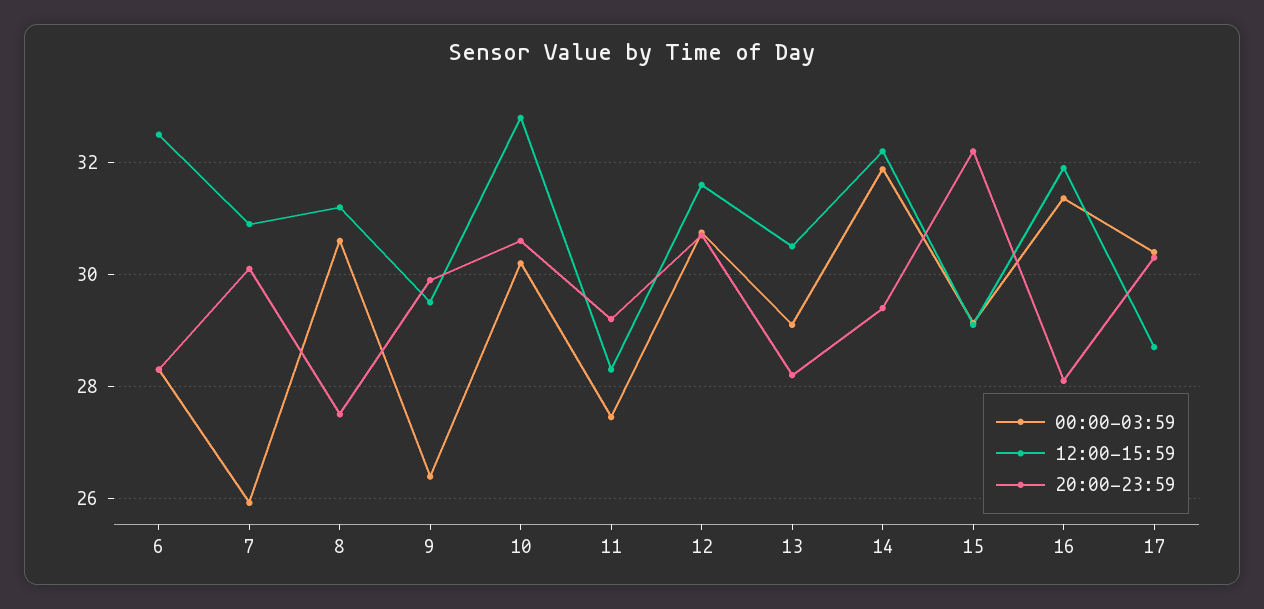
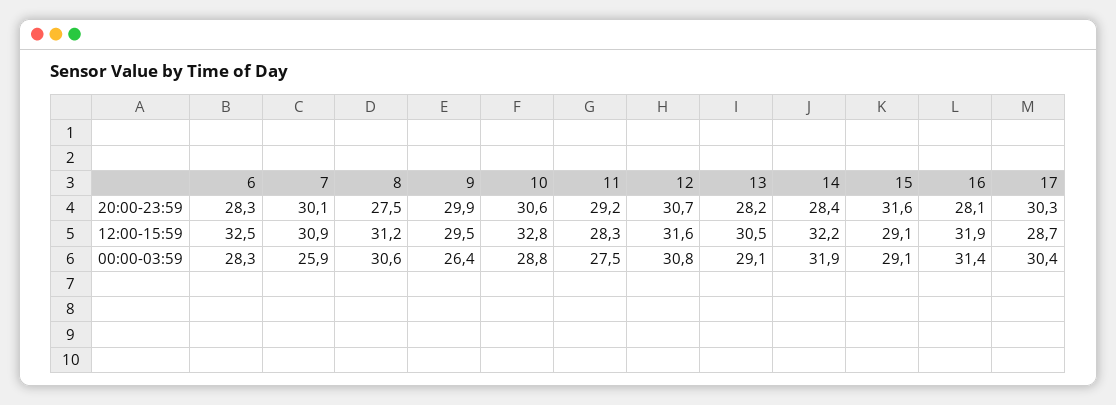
00:00-03:59, 10: 30.2 -> 28.8
20:00-23:59, 14: 29.4 -> 28.4
20:00-23:59, 15: 32.2 -> 31.6

